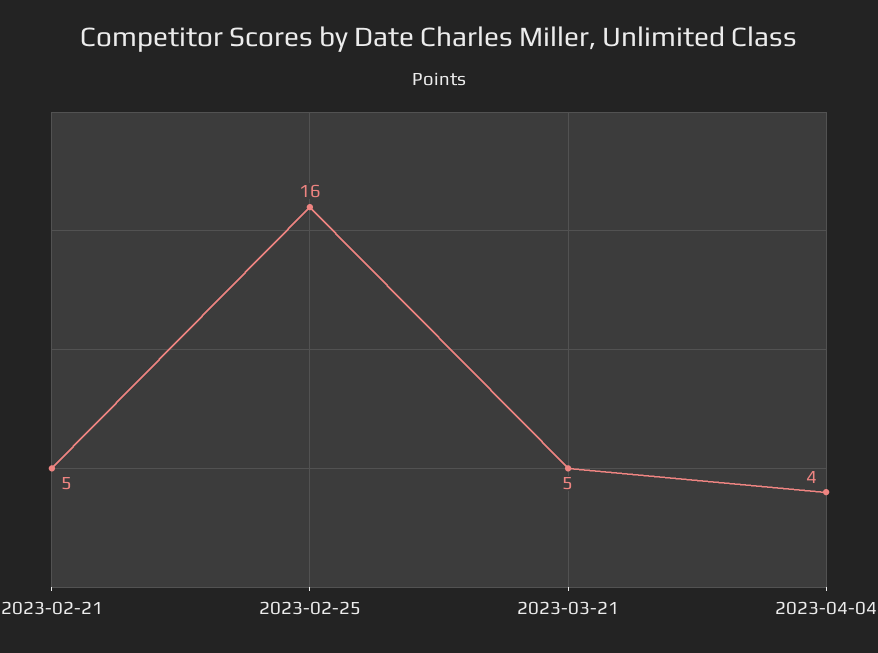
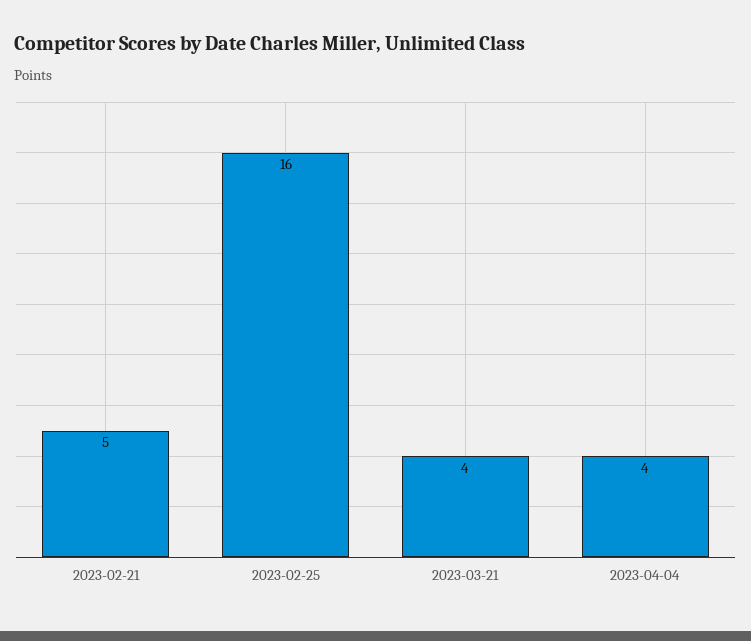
2023-03-21: 5 -> 4

